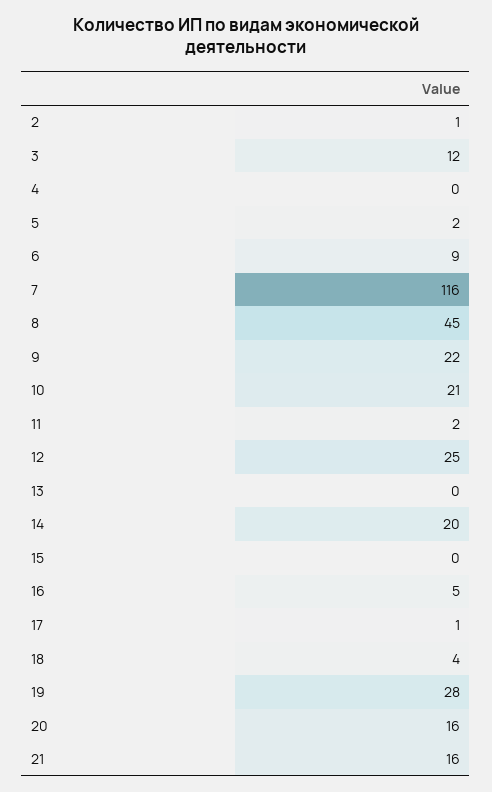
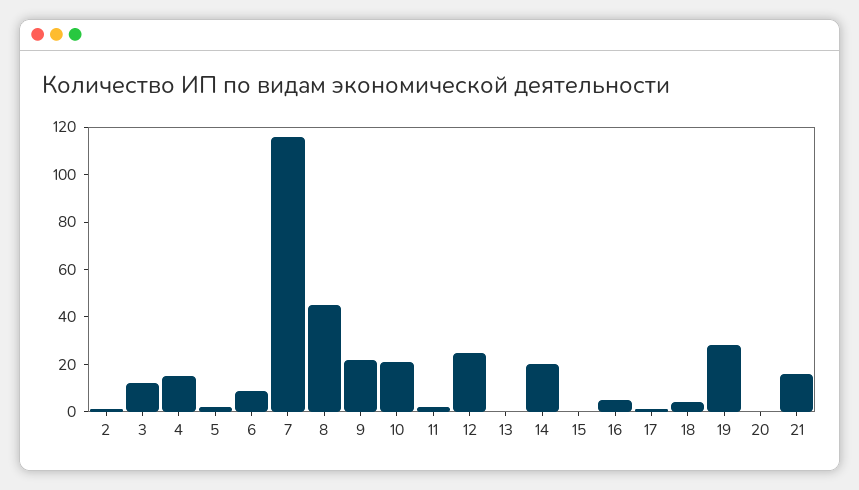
4: 0 -> 15
20: 16 -> 0

